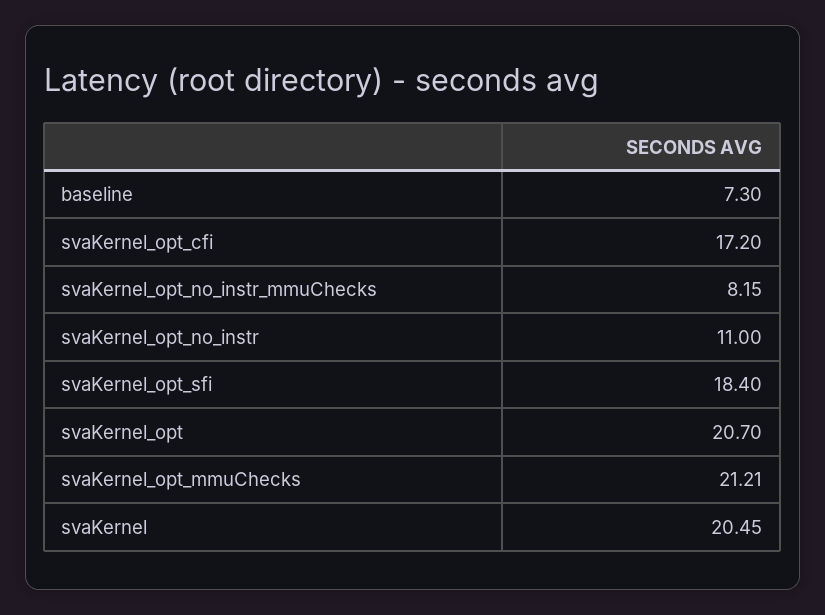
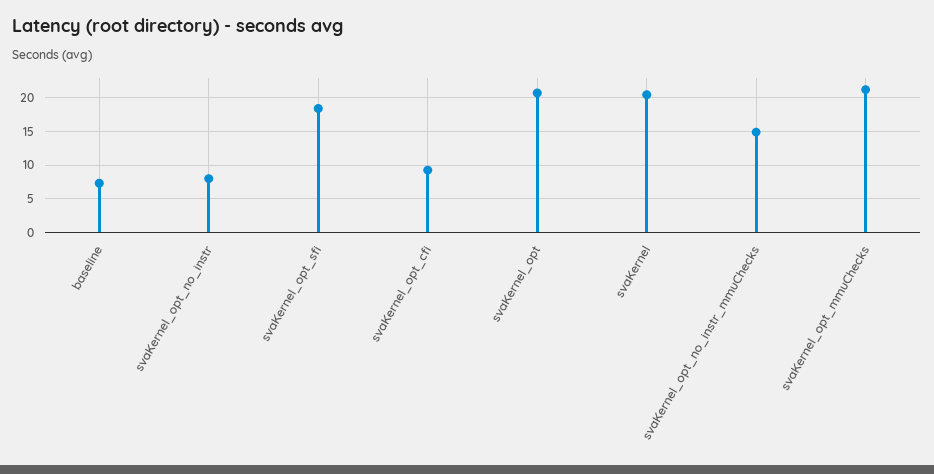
svaKernel_opt_cfi: 17.2 -> 9
svaKernel_opt_no_instr_mmuChecks: 8.15 -> 15
svaKernel_opt_no_instr: 11 -> 8

